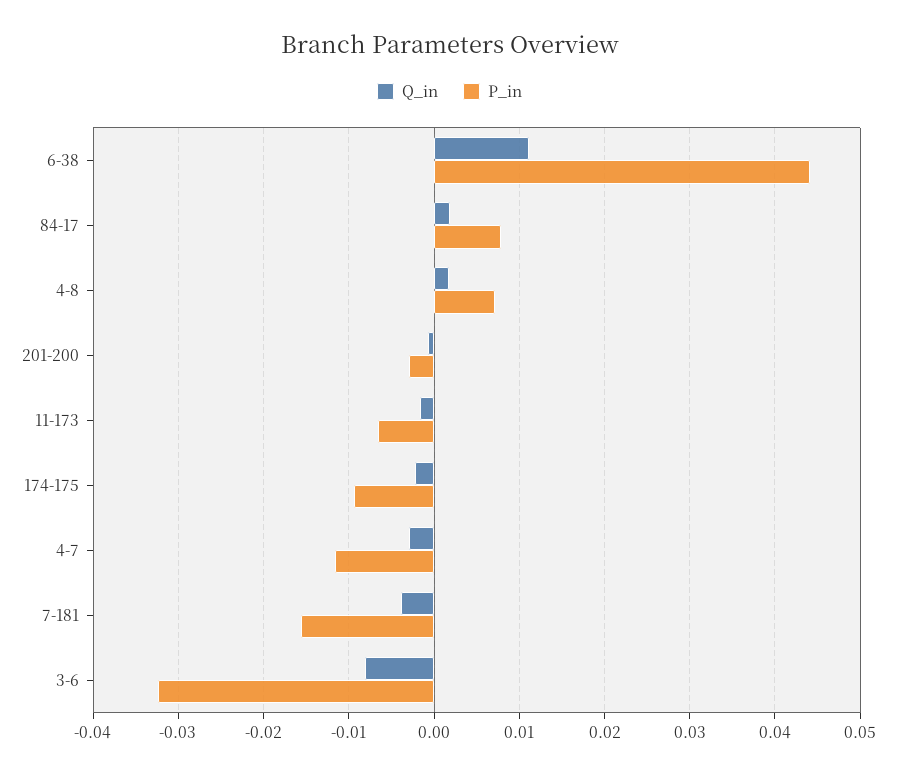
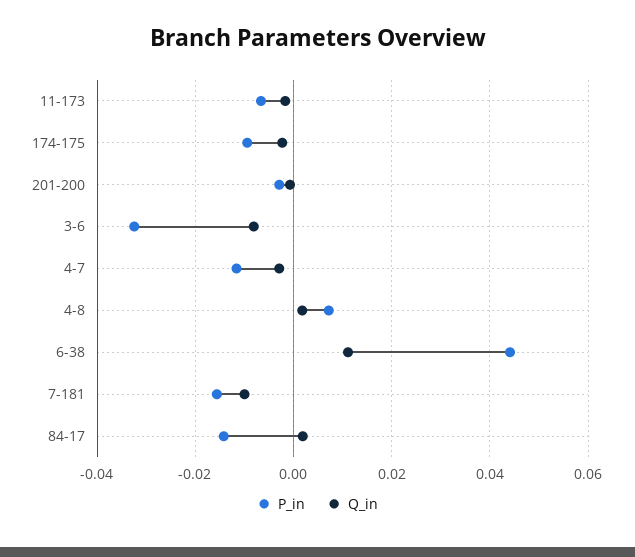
P_in, 84-17: 0.008 -> -0.014
Q_in, 7-181: -0.004 -> -0.01

